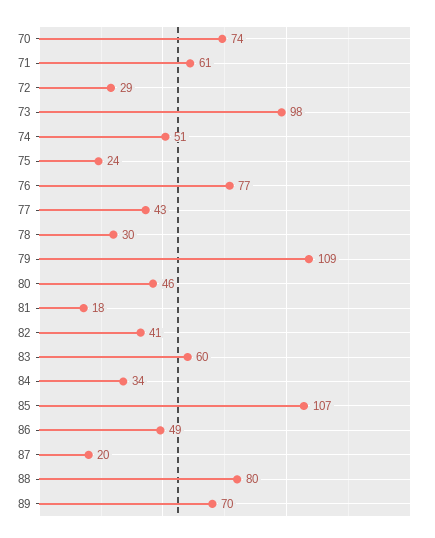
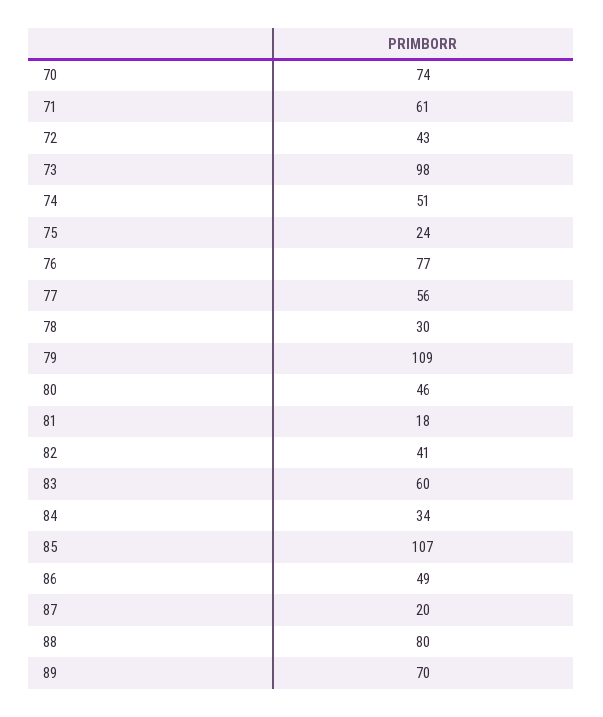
72: 29 -> 43
77: 43 -> 56

